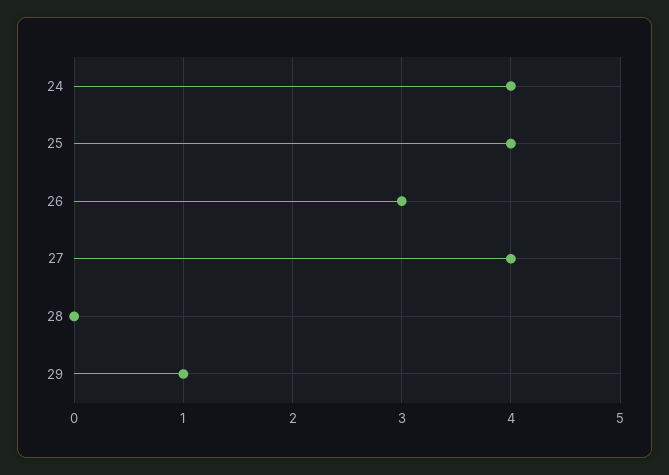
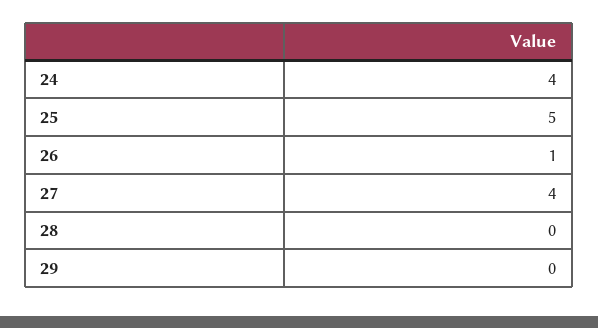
25: 4 -> 5
26: 3 -> 1
29: 1 -> 0

